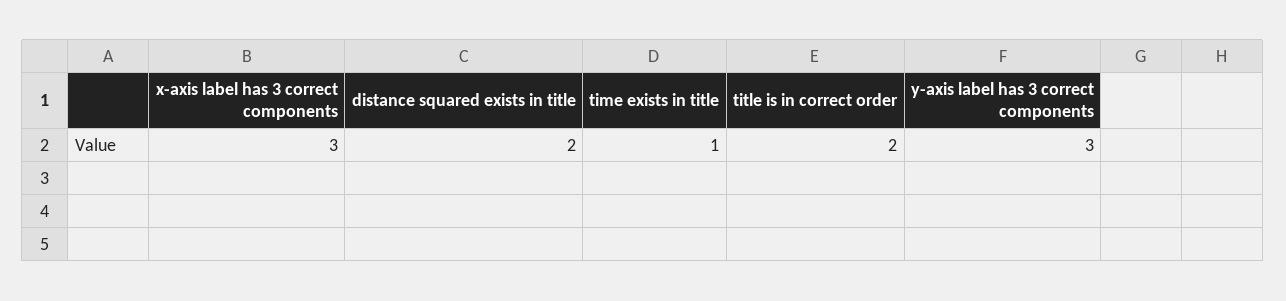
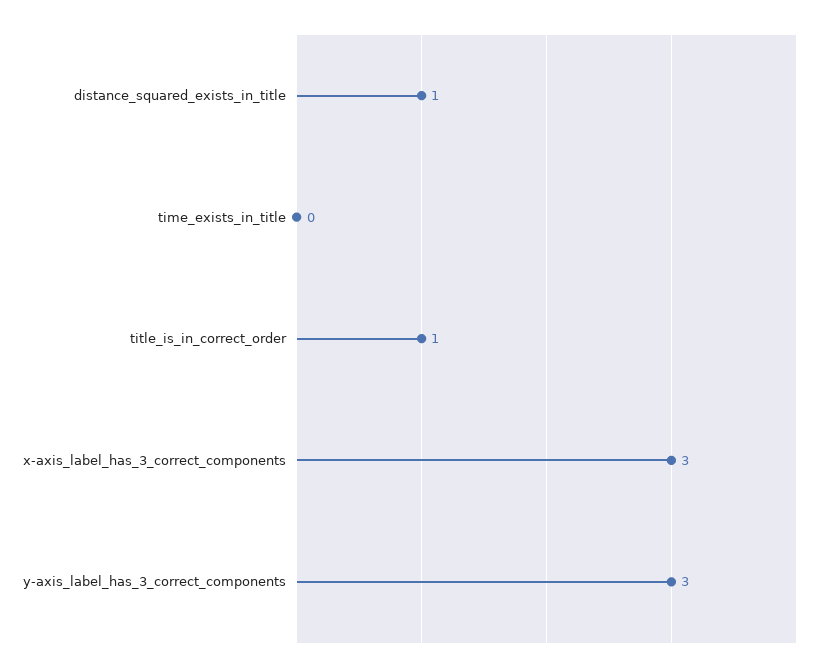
distance squared exists in title: 2 -> 1
time exists in title: 1 -> 0
title is in correct order: 2 -> 1

